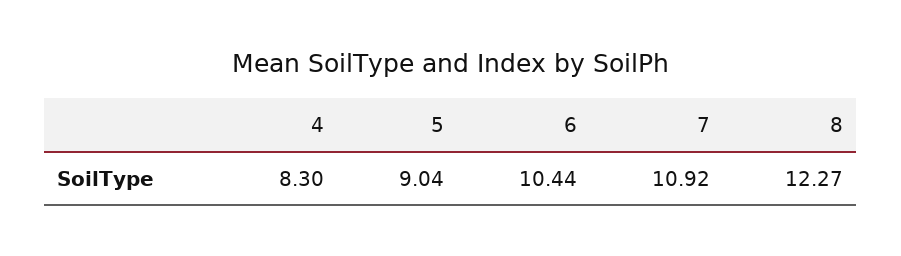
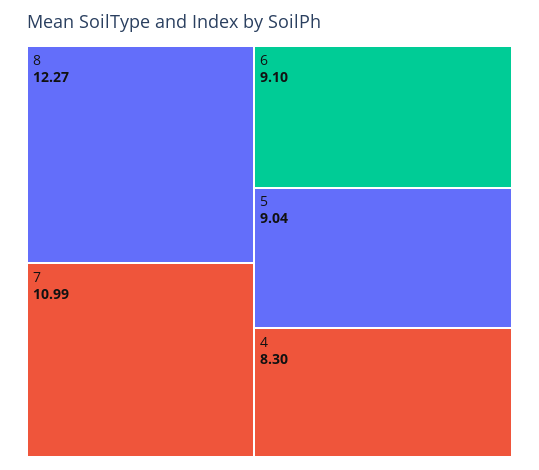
6: 10.44 -> 9.1
7: 10.92 -> 10.99

